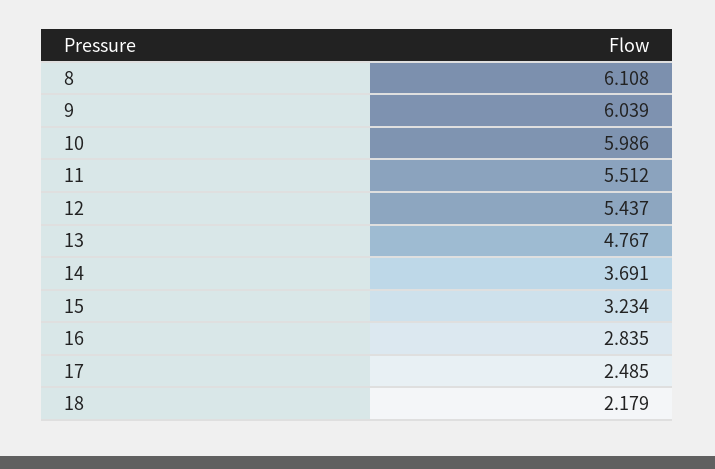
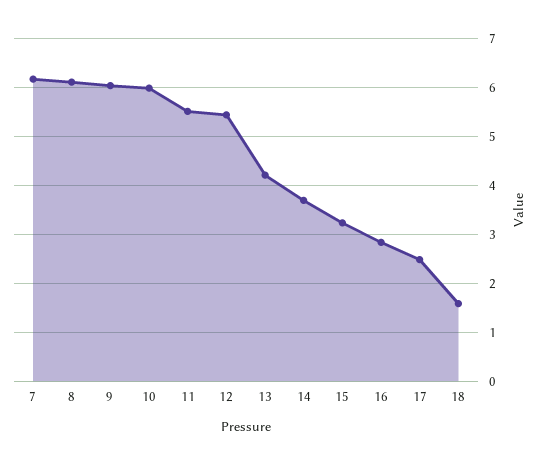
13: 4.767 -> 4.2
18: 2.179 -> 1.6
7: none -> 6.2

